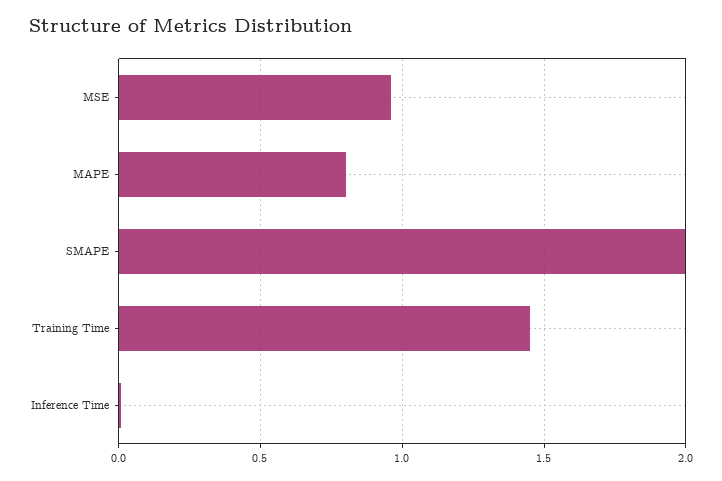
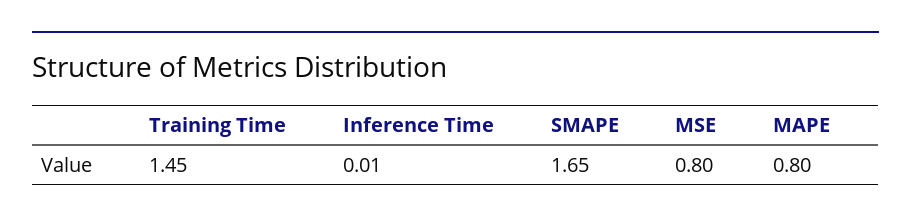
MSE: 0.95 -> 0.8
SMAPE: 2 -> 1.65

